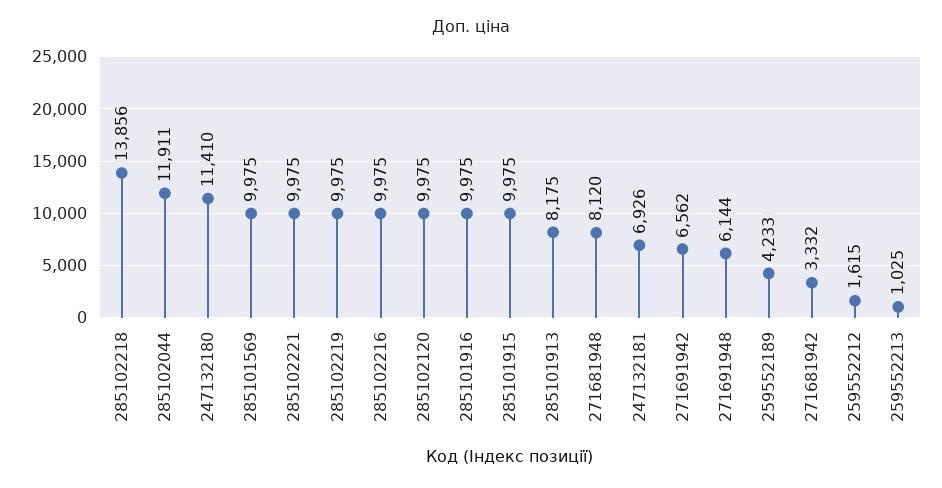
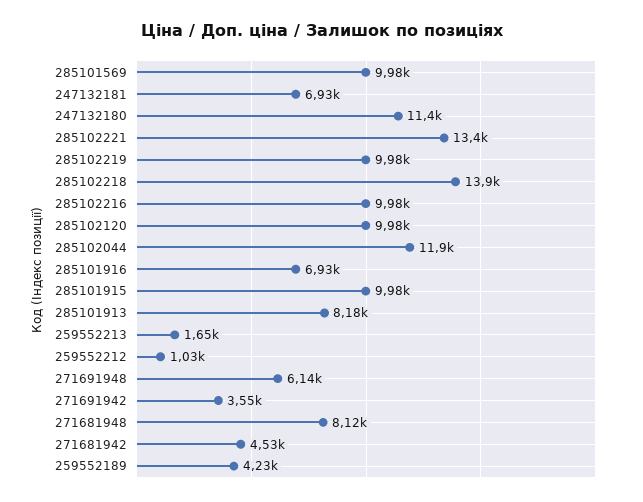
285102221: 9975 -> 13400
285101916: 9975 -> 6930
271691942: 6562 -> 3550
271681942: 3332 -> 4530
259552212: 1615 -> 1030
259552213: 1025 -> 1650

